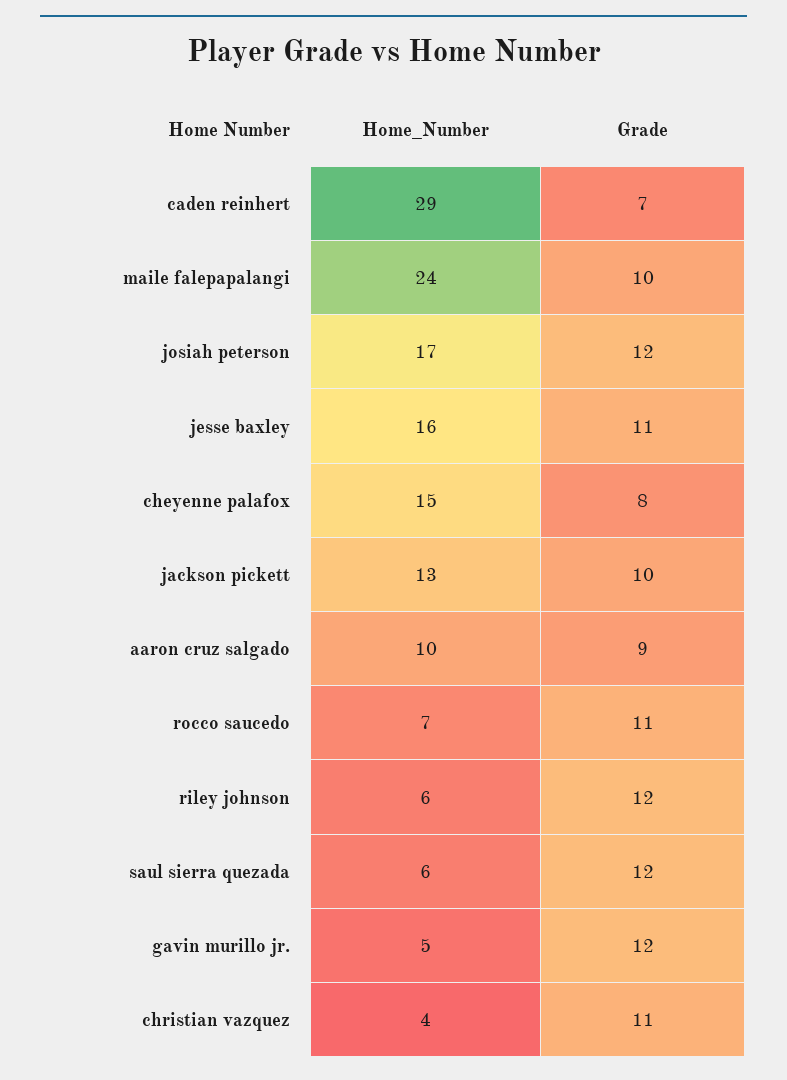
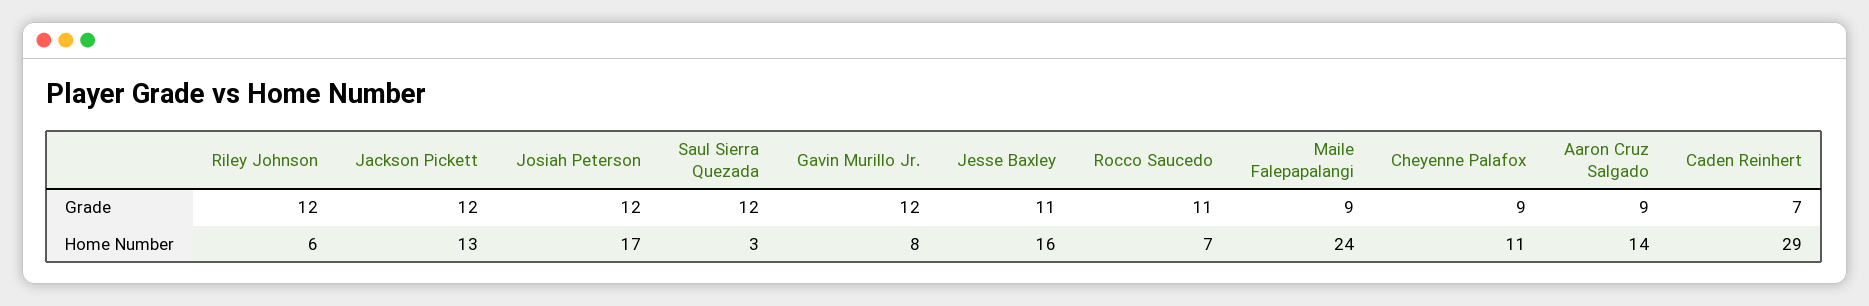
Grade, maile falepapalangi: 10 -> 9
Home_Number, cheyenne palafox: 15 -> 11
Grade, cheyenne palafox: 8 -> 9
Grade, jackson pickett: 10 -> 12
Home_Number, aaron cruz salgado: 10 -> 14
Home_Number, saul sierra quezada: 6 -> 3
Home_Number, gavin murillo jr.: 5 -> 8
Home_Number, christian vazquez: 4 -> none
Grade, christian vazquez: 11 -> none

